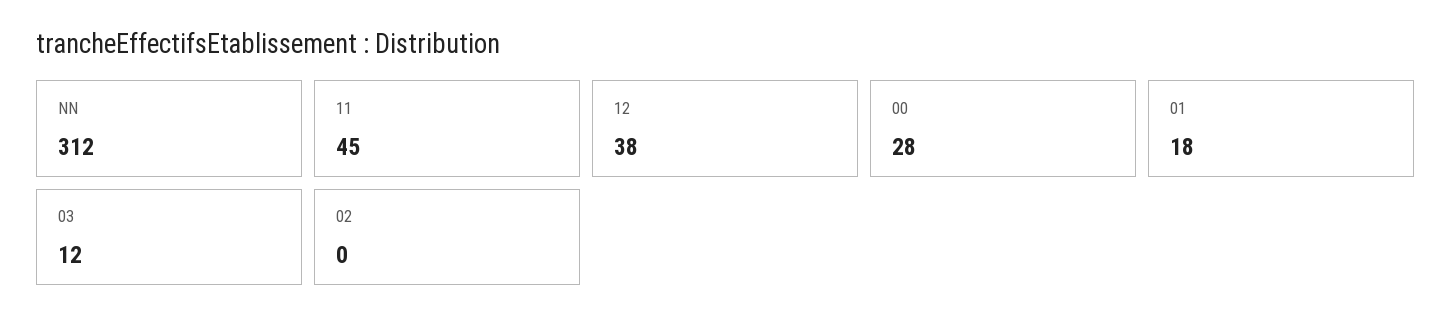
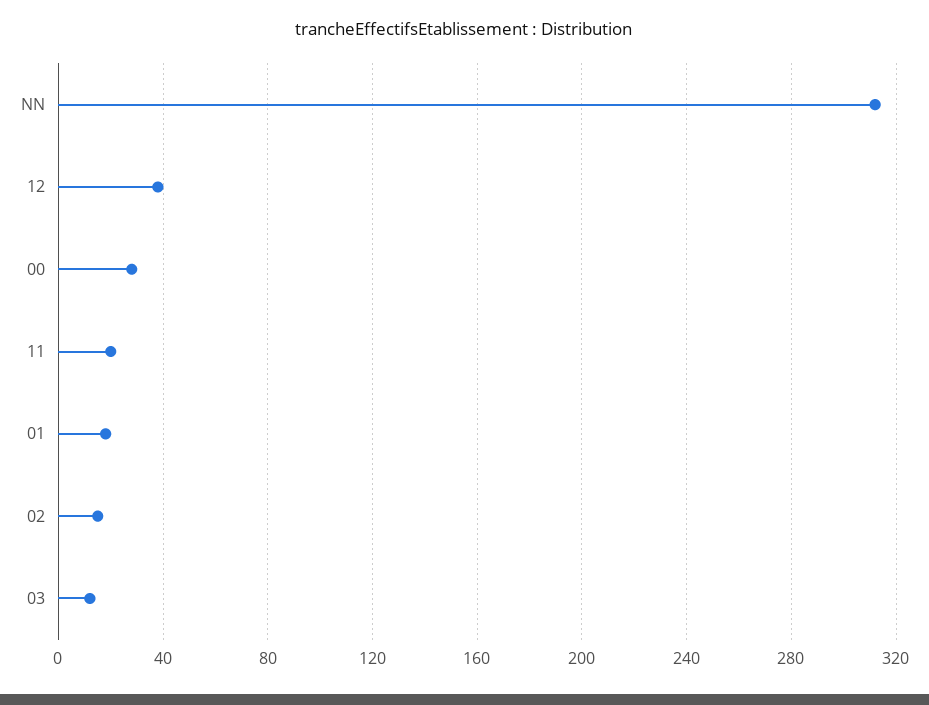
11: 45 -> 20
02: 0 -> 15

